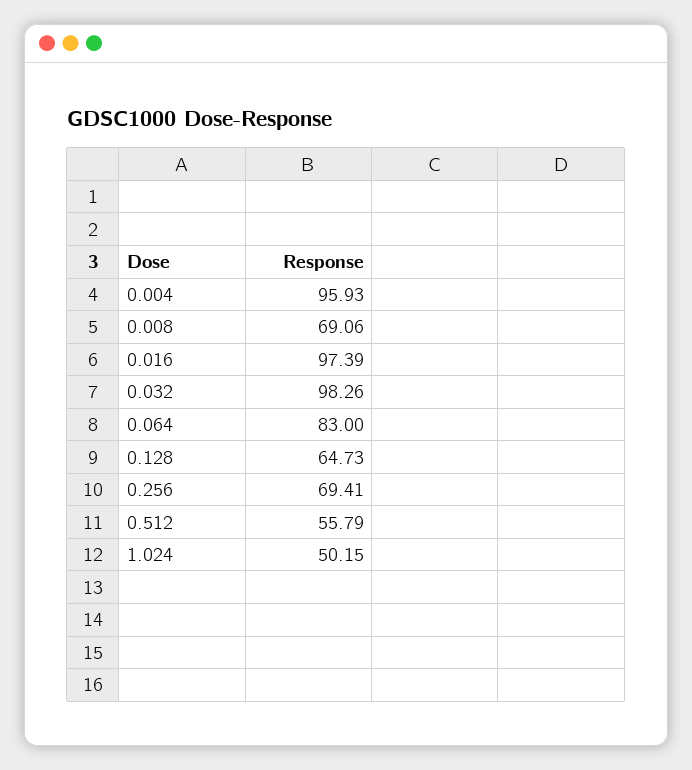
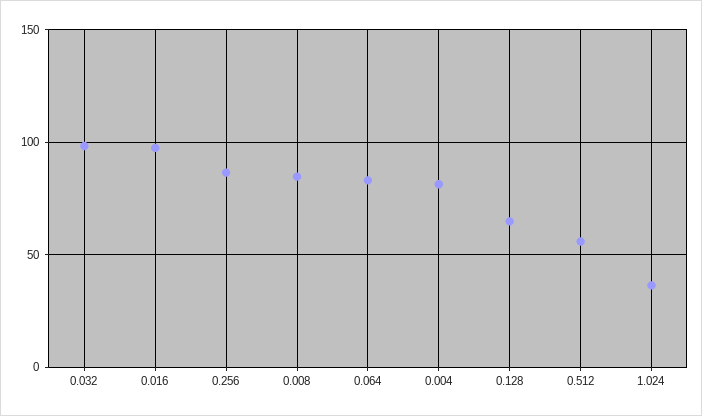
0.004: 95.93 -> 80
0.008: 69.06 -> 85
0.256: 69.41 -> 85
1.024: 50.15 -> 35

